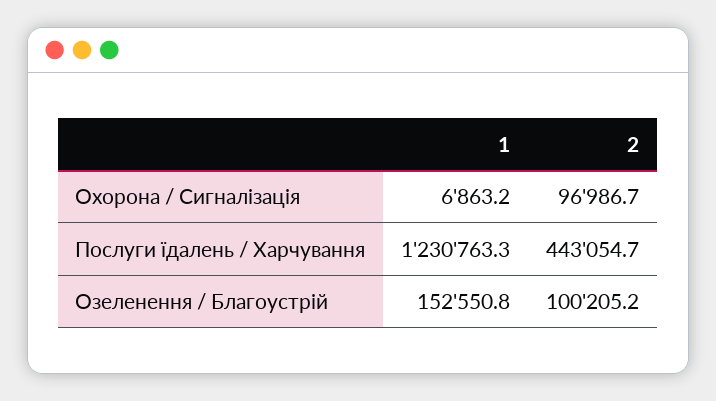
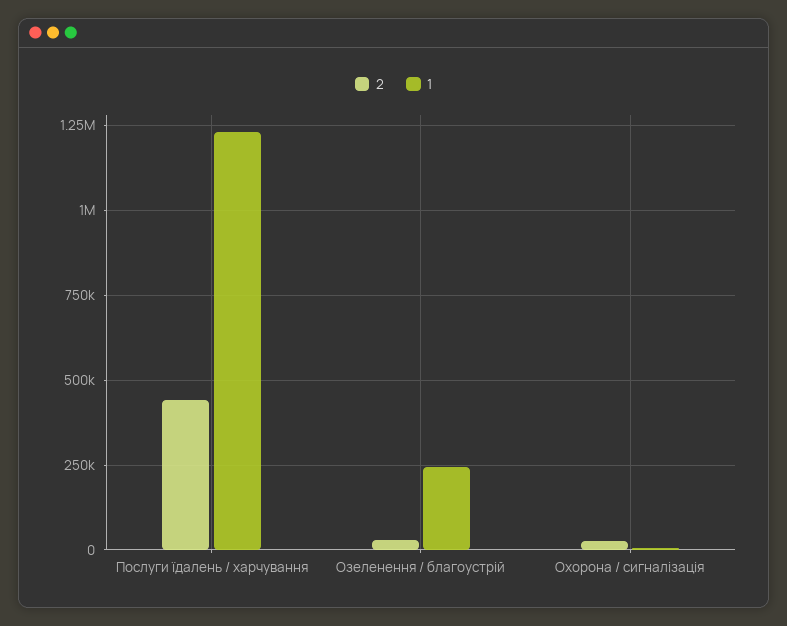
2, Охорона / Сигналізація: 96986.7 -> 25000
1, Озеленення / Благоустрій: 152550.8 -> 250000
2, Озеленення / Благоустрій: 100205.2 -> 25000

